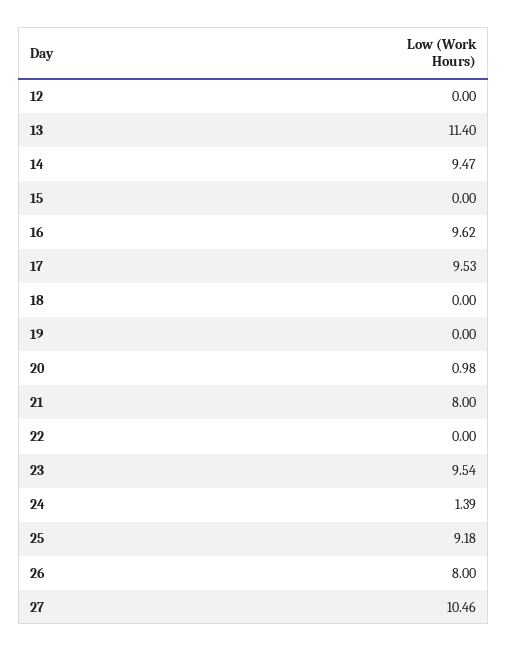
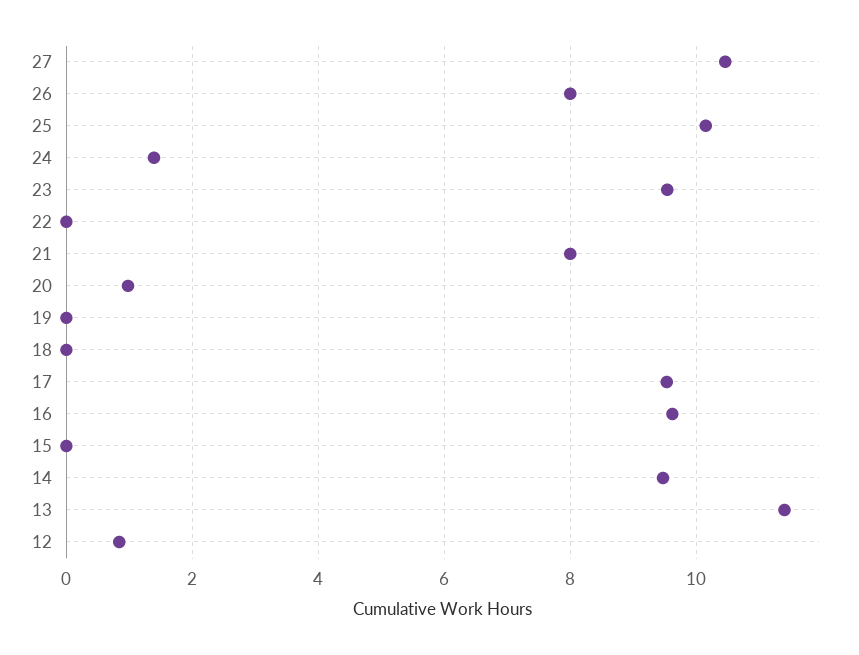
12: 0 -> 0.8
25: 9.18 -> 10.2

